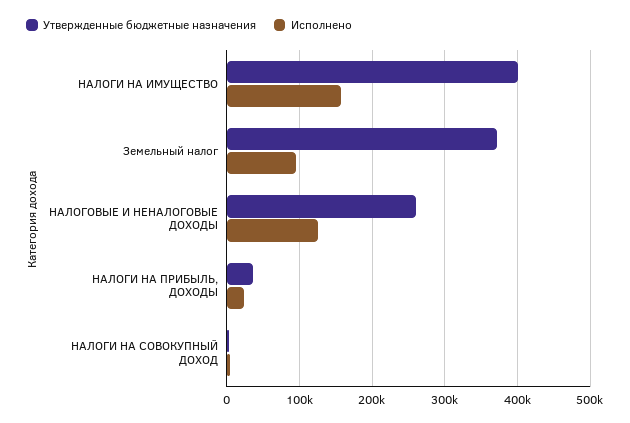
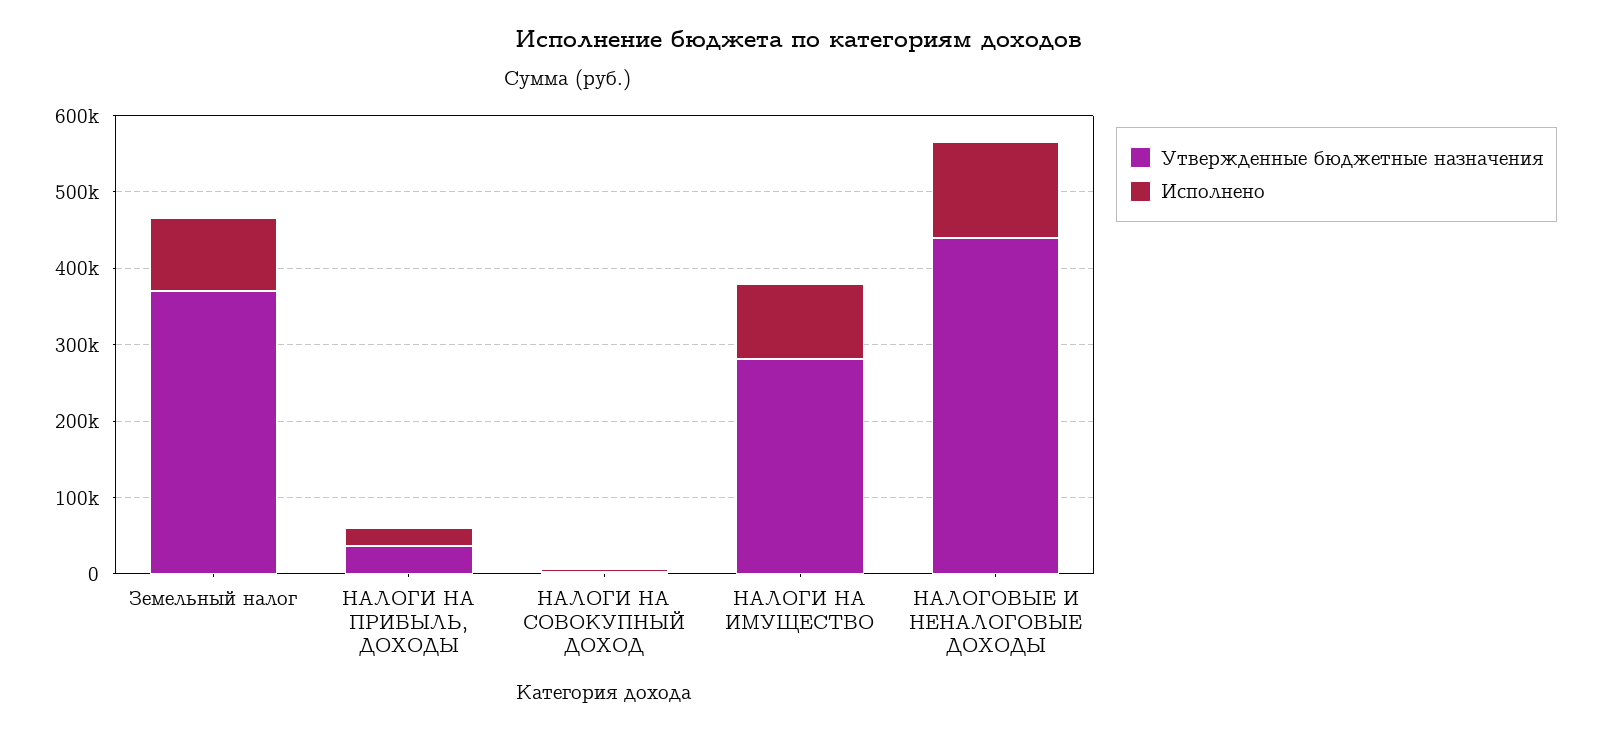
Утвержденные бюджетные назначения, НАЛОГИ НА ИМУЩЕСТВО: 400000 -> 280000
Исполнено, НАЛОГИ НА ИМУЩЕСТВО: 160000 -> 100000
Утвержденные бюджетные назначения, НАЛОГОВЫЕ И НЕНАЛОГОВЫЕ ДОХОДЫ: 260000 -> 440000

